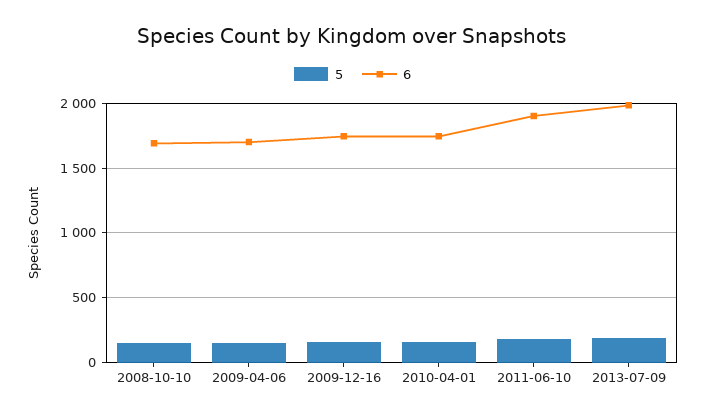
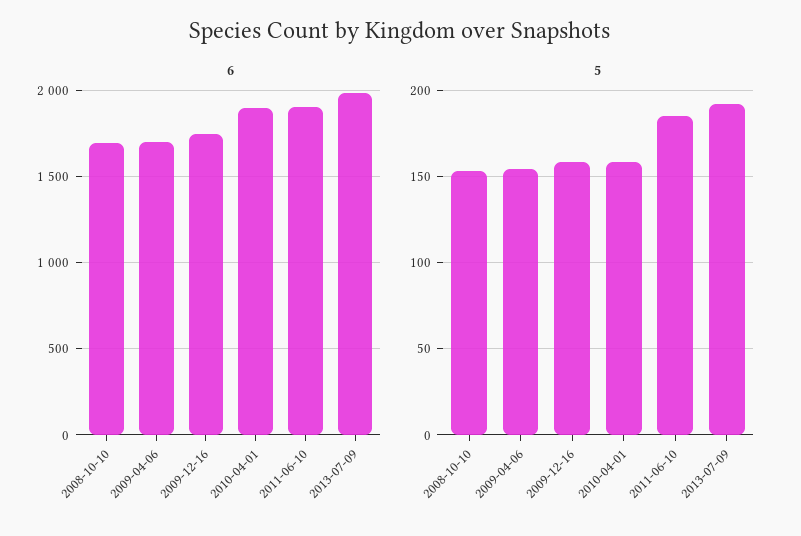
6, 2010-04-01: 1750 -> 1900

